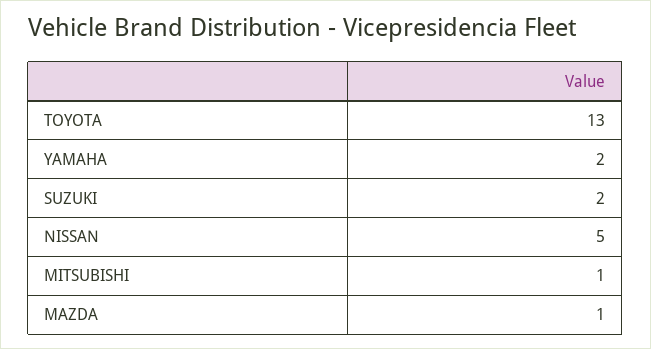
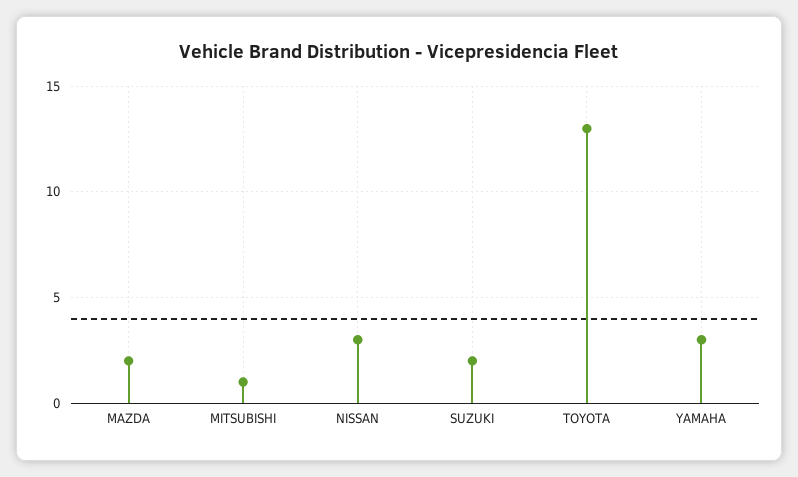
YAMAHA: 2 -> 3
NISSAN: 5 -> 3
MAZDA: 1 -> 2

